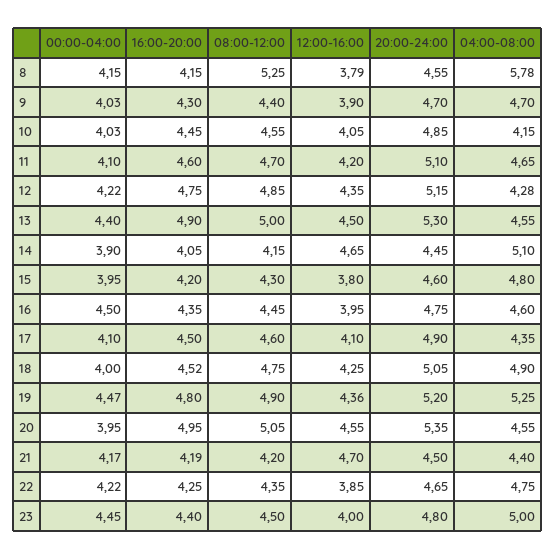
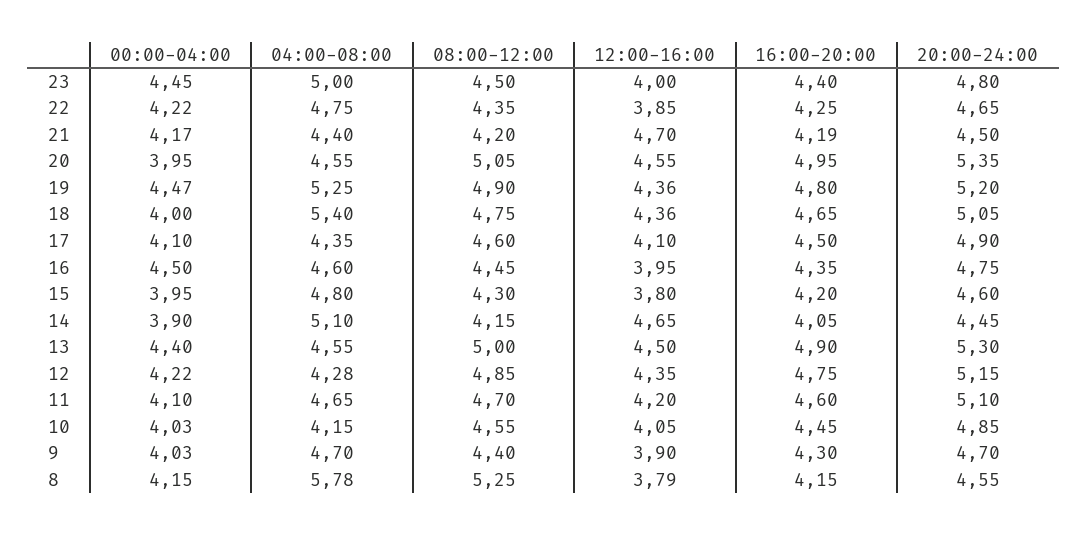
16:00-20:00, 18: 4.52 -> 4.65
12:00-16:00, 18: 4.25 -> 4.36
04:00-08:00, 18: 4.9 -> 5.4

